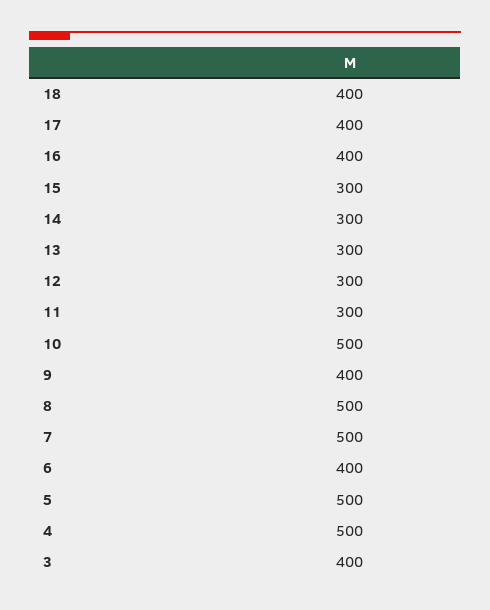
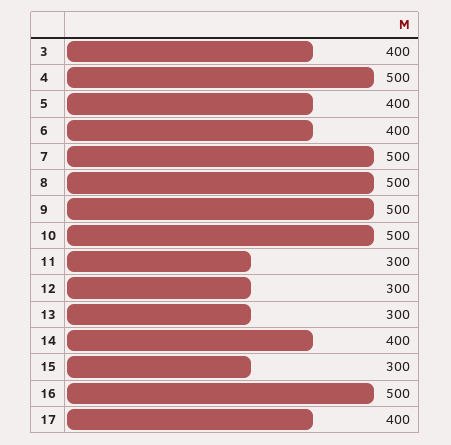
18: 400 -> none
16: 400 -> 500
14: 300 -> 400
9: 400 -> 500
5: 500 -> 400

